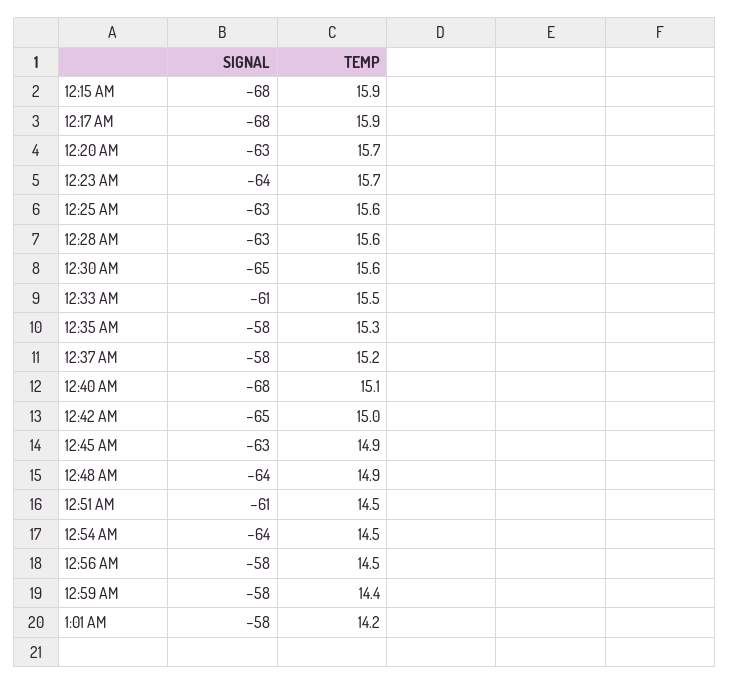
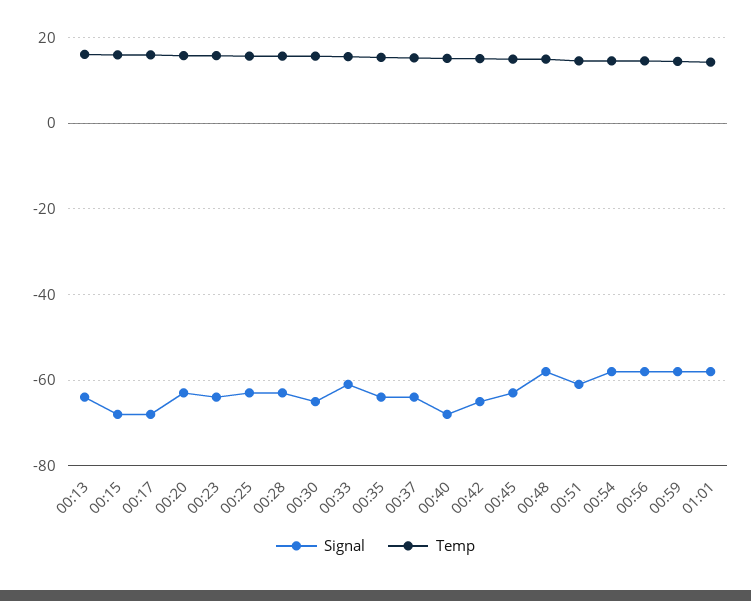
SIGNAL, 12:35 AM: -58 -> -64
SIGNAL, 12:37 AM: -58 -> -64
SIGNAL, 12:48 AM: -64 -> -58
SIGNAL, 12:54 AM: -64 -> -58
SIGNAL, 00:13: none -> -64
TEMP, 00:13: none -> 16

